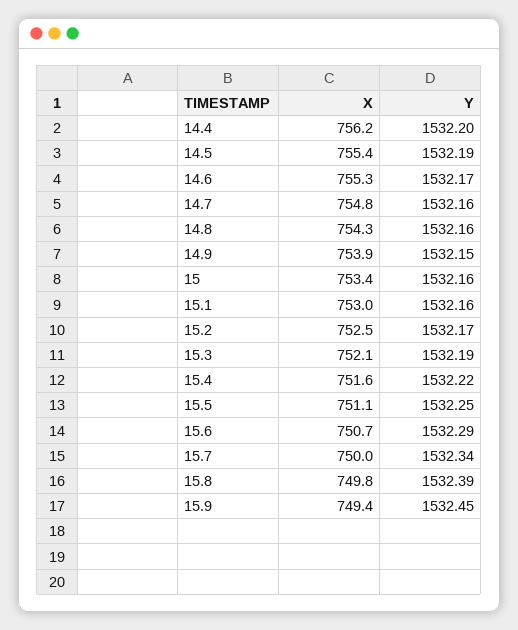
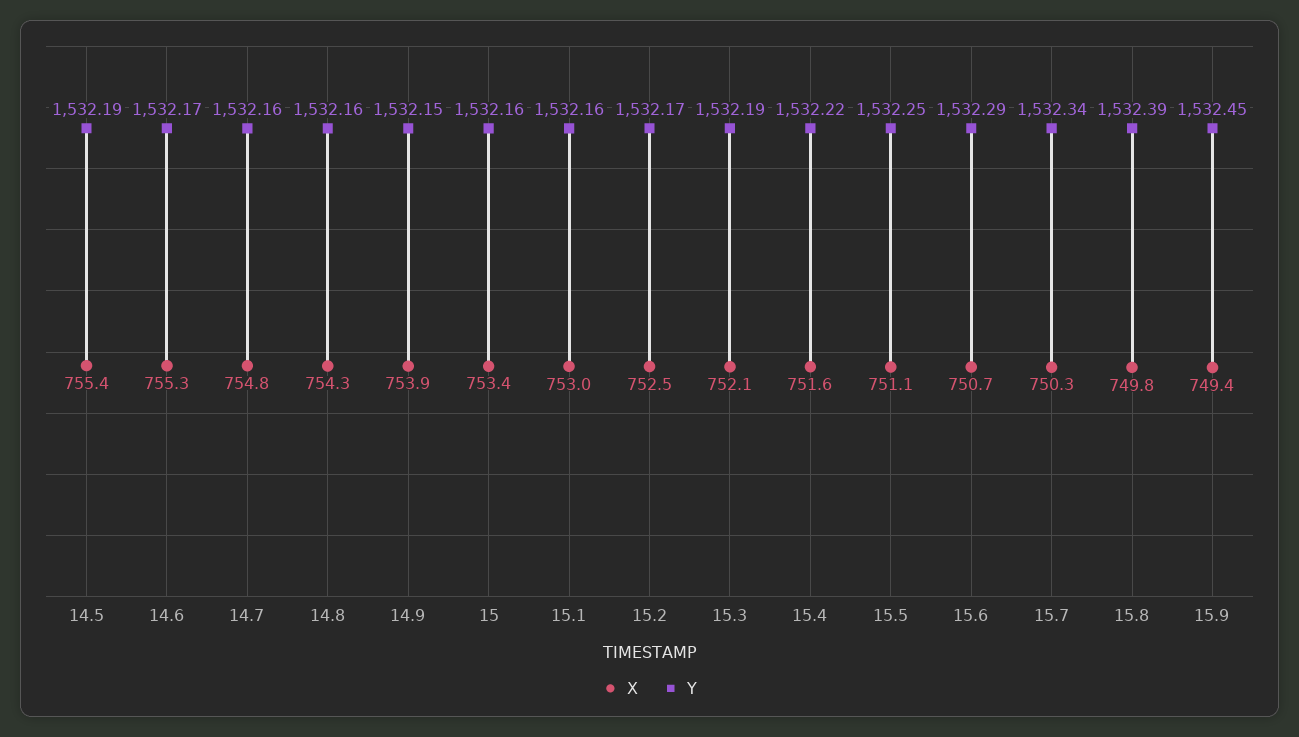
X, 14.4: 756.2 -> none
Y, 14.4: 1532.2 -> none
X, 15.7: 750 -> 750.3

